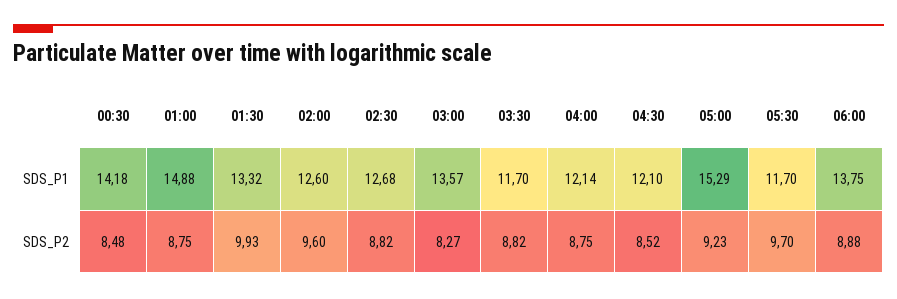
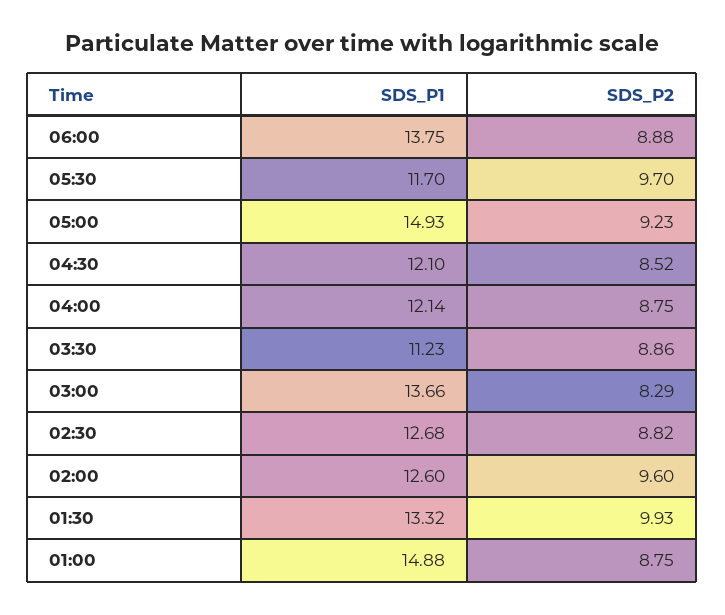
00:30, SDS_P1: 14.18 -> none
03:00, SDS_P1: 13.57 -> 13.66
03:30, SDS_P1: 11.7 -> 11.23
05:00, SDS_P1: 15.29 -> 14.93
00:30, SDS_P2: 8.48 -> none
03:00, SDS_P2: 8.27 -> 8.29
03:30, SDS_P2: 8.82 -> 8.86

